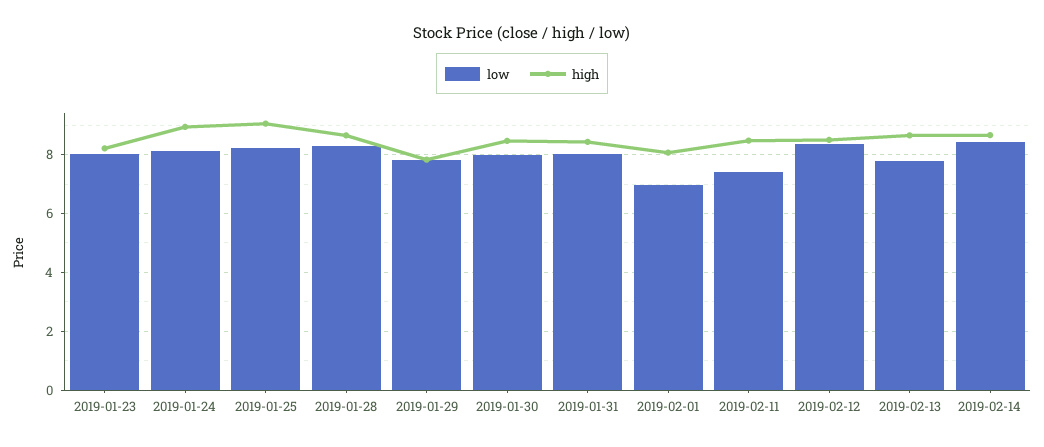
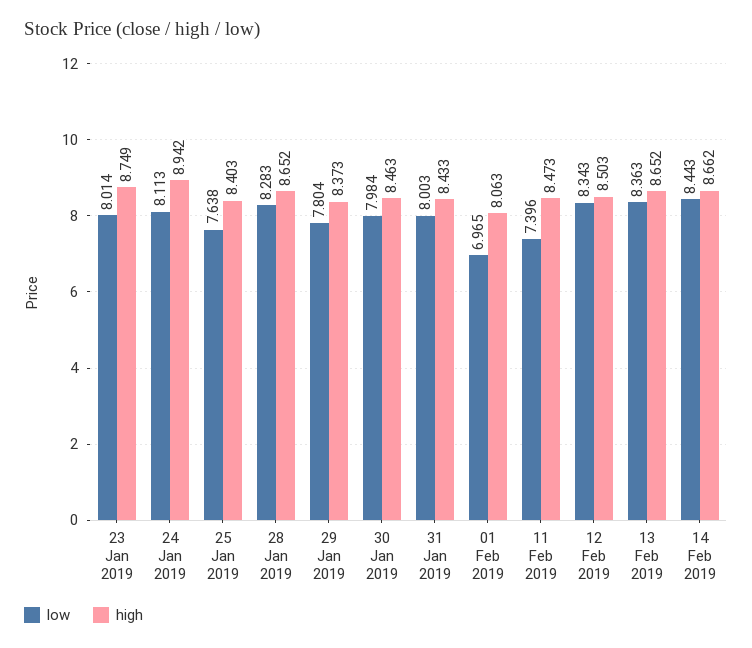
high, 2019-01-23: 8.25 -> 8.749
low, 2019-01-25: 8.25 -> 7.638
high, 2019-01-25: 9 -> 8.403
high, 2019-01-29: 7.75 -> 8.373
low, 2019-02-13: 7.75 -> 8.363

